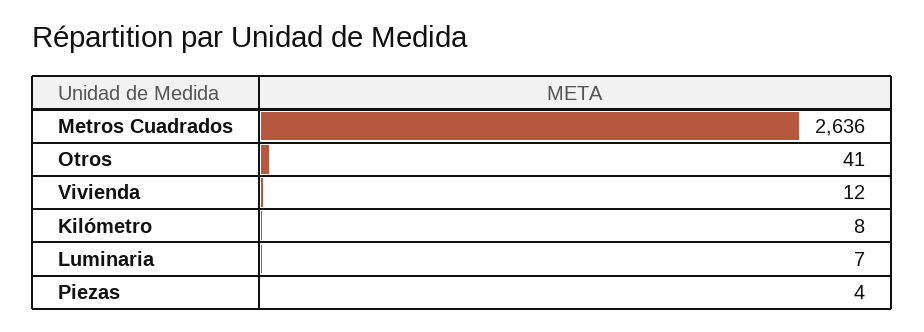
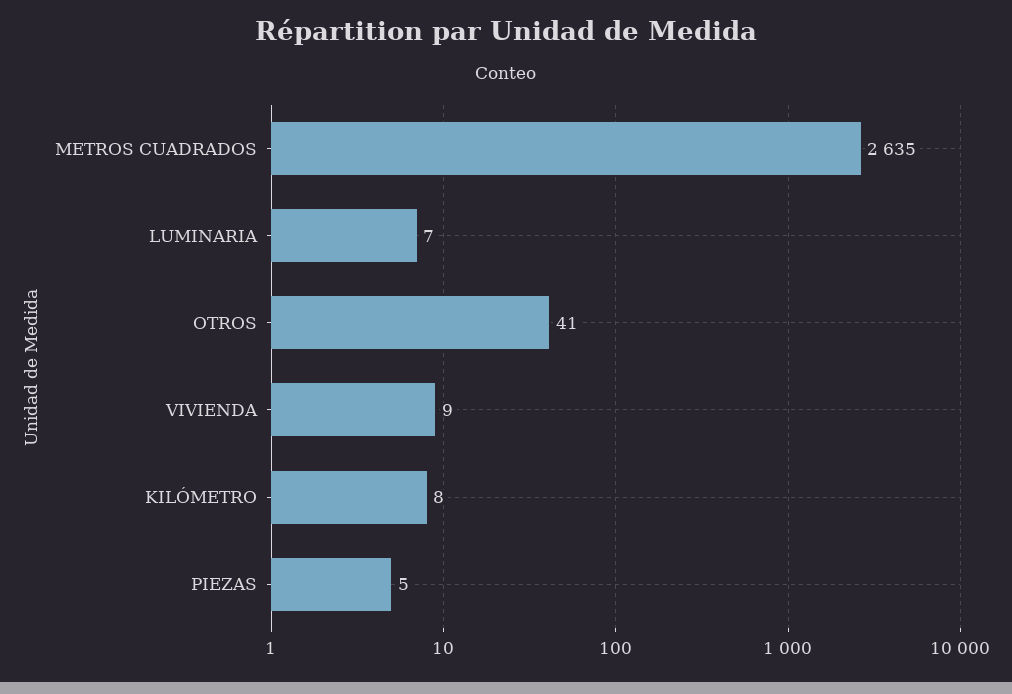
Metros Cuadrados: 2636 -> 2635
Vivienda: 12 -> 9
Piezas: 4 -> 5

